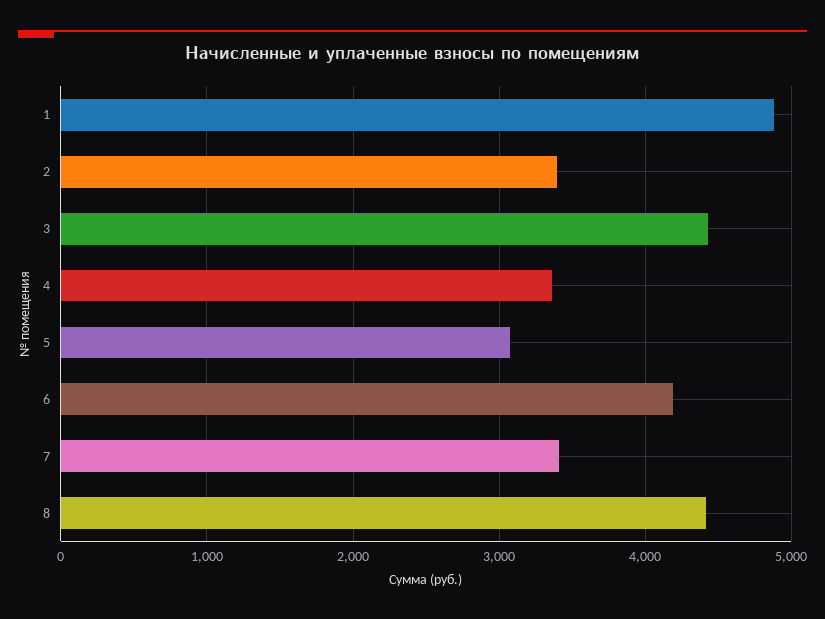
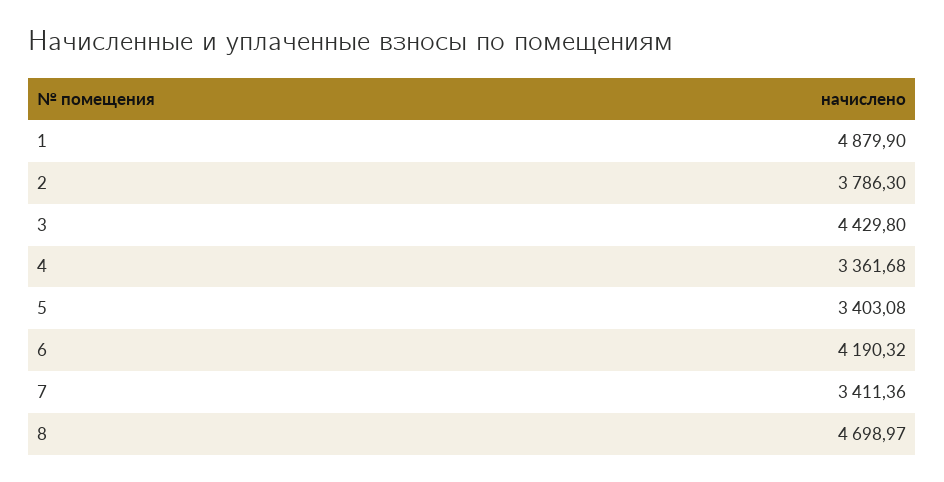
2: 3400 -> 3786.3
5: 3100 -> 3403.08
8: 4400 -> 4698.97

